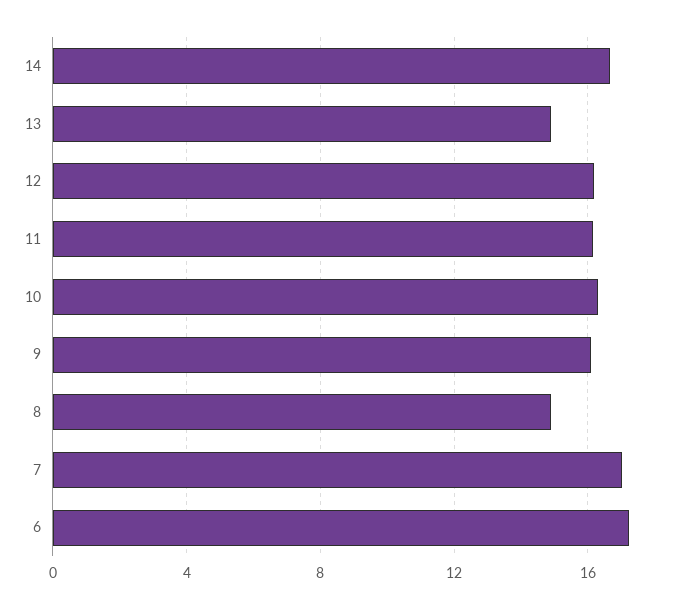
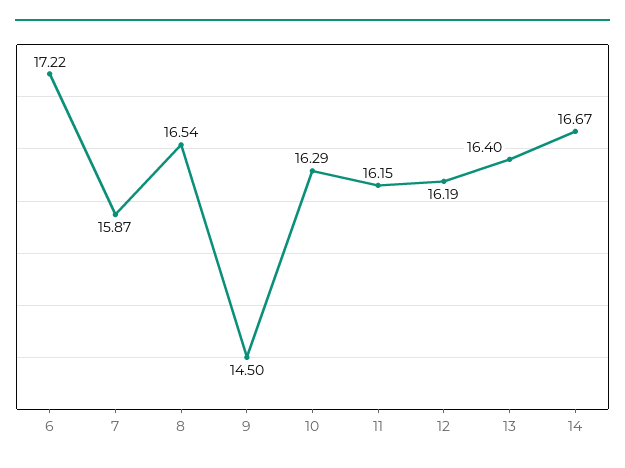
13: 15 -> 16.4
9: 16 -> 14.5
8: 15 -> 16.54
7: 17 -> 15.87

